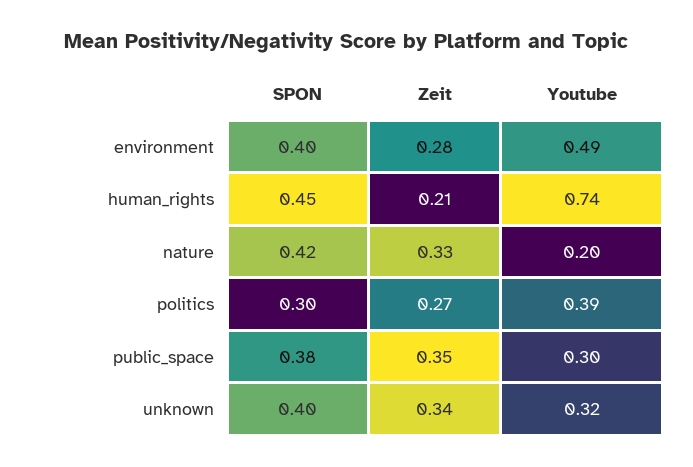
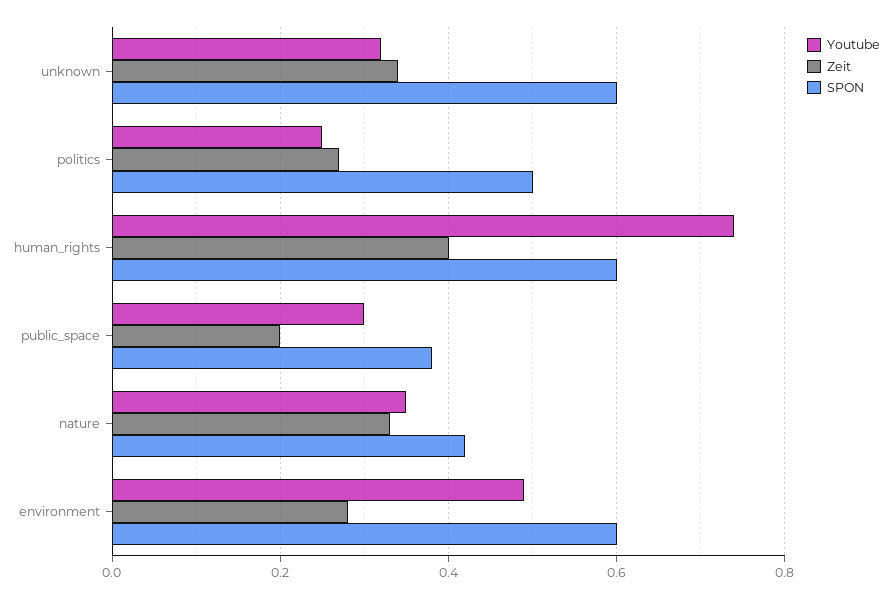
SPON, environment: 0.4 -> 0.6
SPON, human_rights: 0.45 -> 0.6
Zeit, human_rights: 0.21 -> 0.4
Youtube, nature: 0.2 -> 0.35
SPON, politics: 0.3 -> 0.5
Youtube, politics: 0.39 -> 0.25
Zeit, public_space: 0.35 -> 0.2
SPON, unknown: 0.4 -> 0.6

